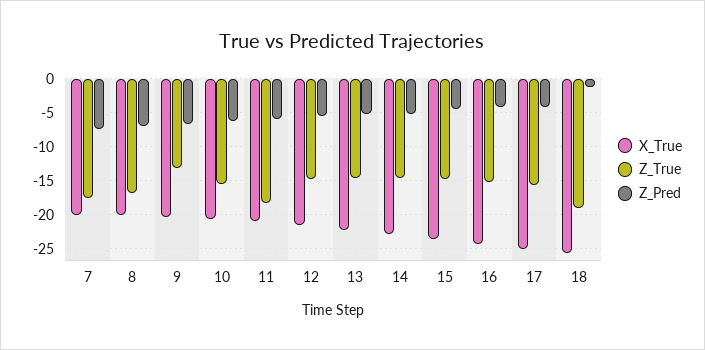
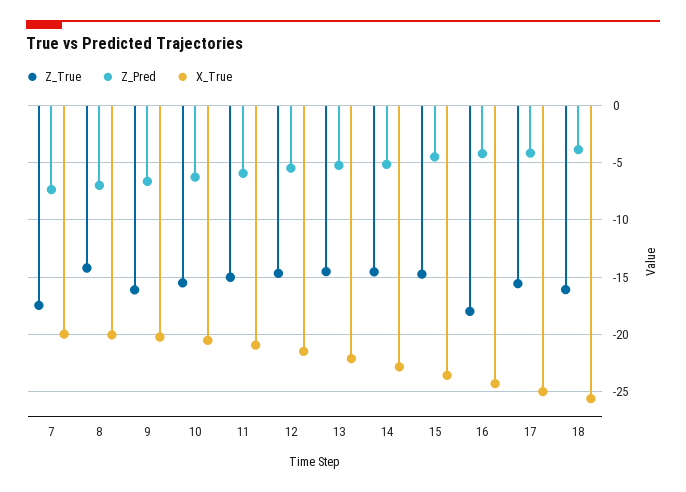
Z_True, 8: -17 -> -14
Z_True, 9: -13 -> -16
Z_True, 11: -18 -> -15
Z_True, 16: -15 -> -18
Z_True, 18: -19 -> -16
Z_Pred, 18: -1 -> -4

